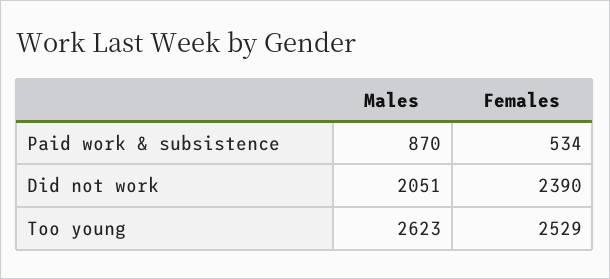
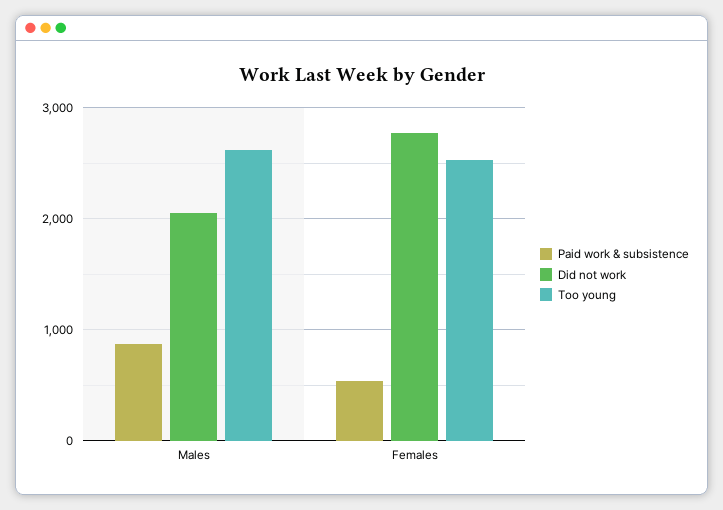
Did not work, Females: 2390 -> 2800

